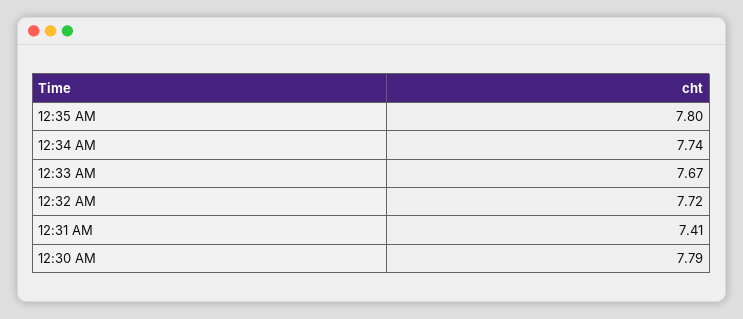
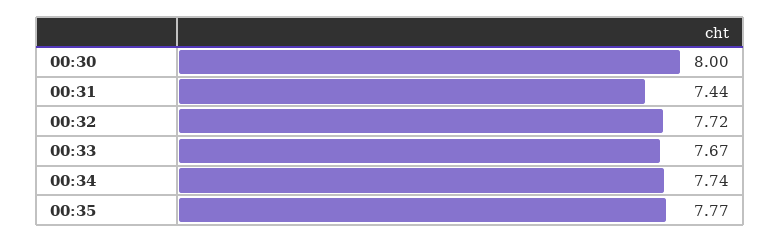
12:35 AM: 7.8 -> 7.77
12:31 AM: 7.41 -> 7.44
12:30 AM: 7.79 -> 8

